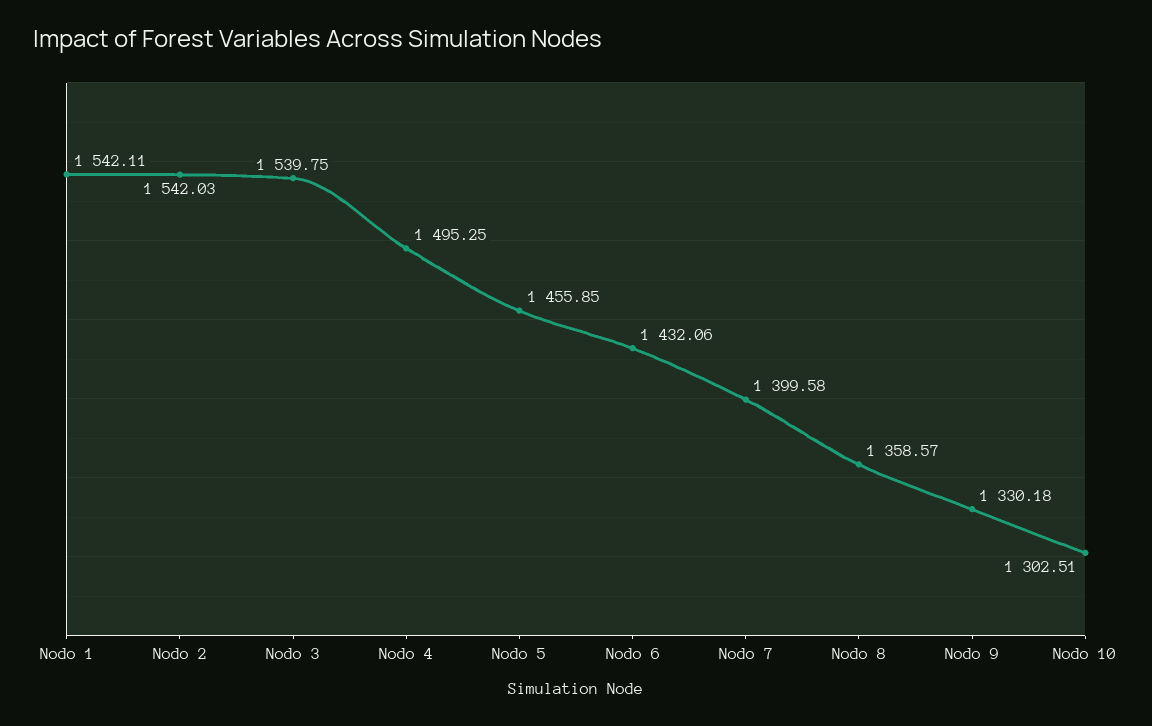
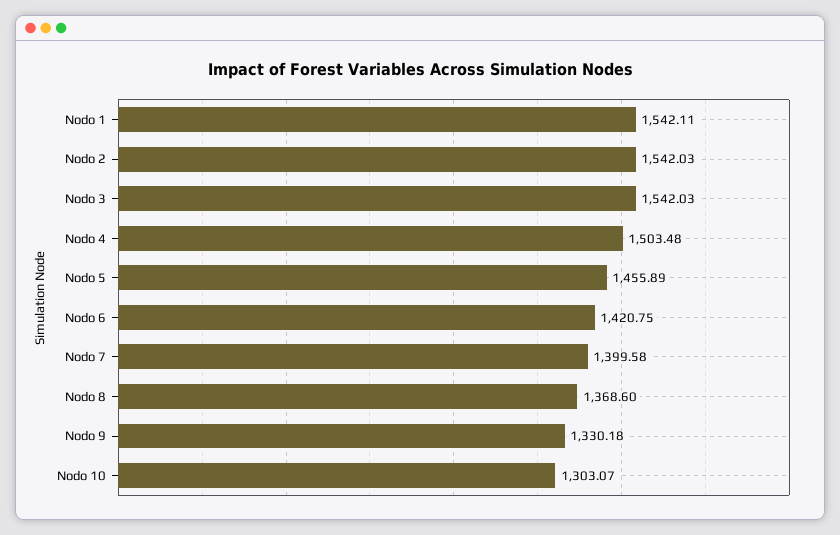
Nodo 3: 1539.75 -> 1542.03
Nodo 4: 1495.25 -> 1503.48
Nodo 5: 1455.85 -> 1455.89
Nodo 6: 1432.06 -> 1420.75
Nodo 8: 1358.57 -> 1368.6
Nodo 10: 1302.51 -> 1303.07

